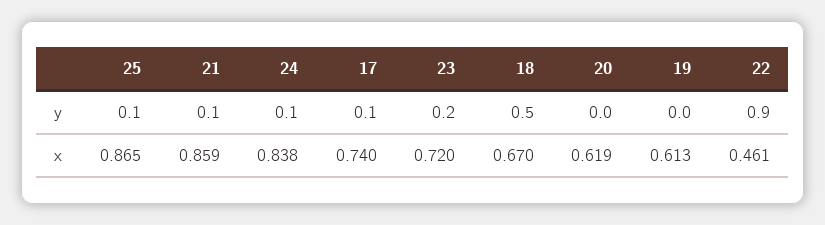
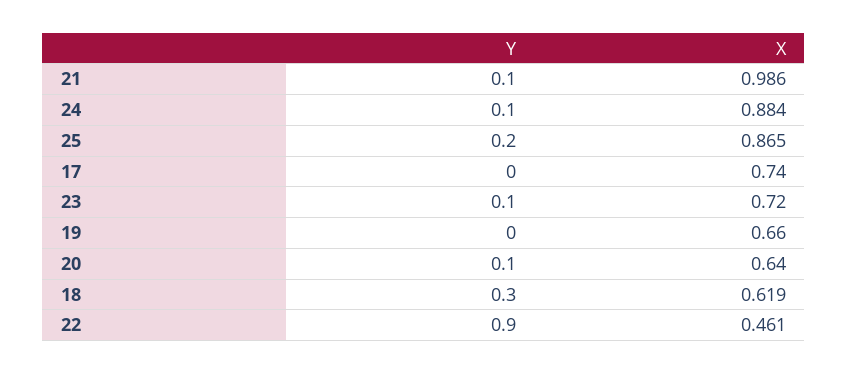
25, y: 0.1 -> 0.2
17, y: 0.1 -> 0
23, y: 0.2 -> 0.1
18, y: 0.5 -> 0.3
20, y: 0 -> 0.1
21, x: 0.859 -> 0.986
24, x: 0.838 -> 0.884
18, x: 0.67 -> 0.619
20, x: 0.619 -> 0.64
19, x: 0.613 -> 0.66

